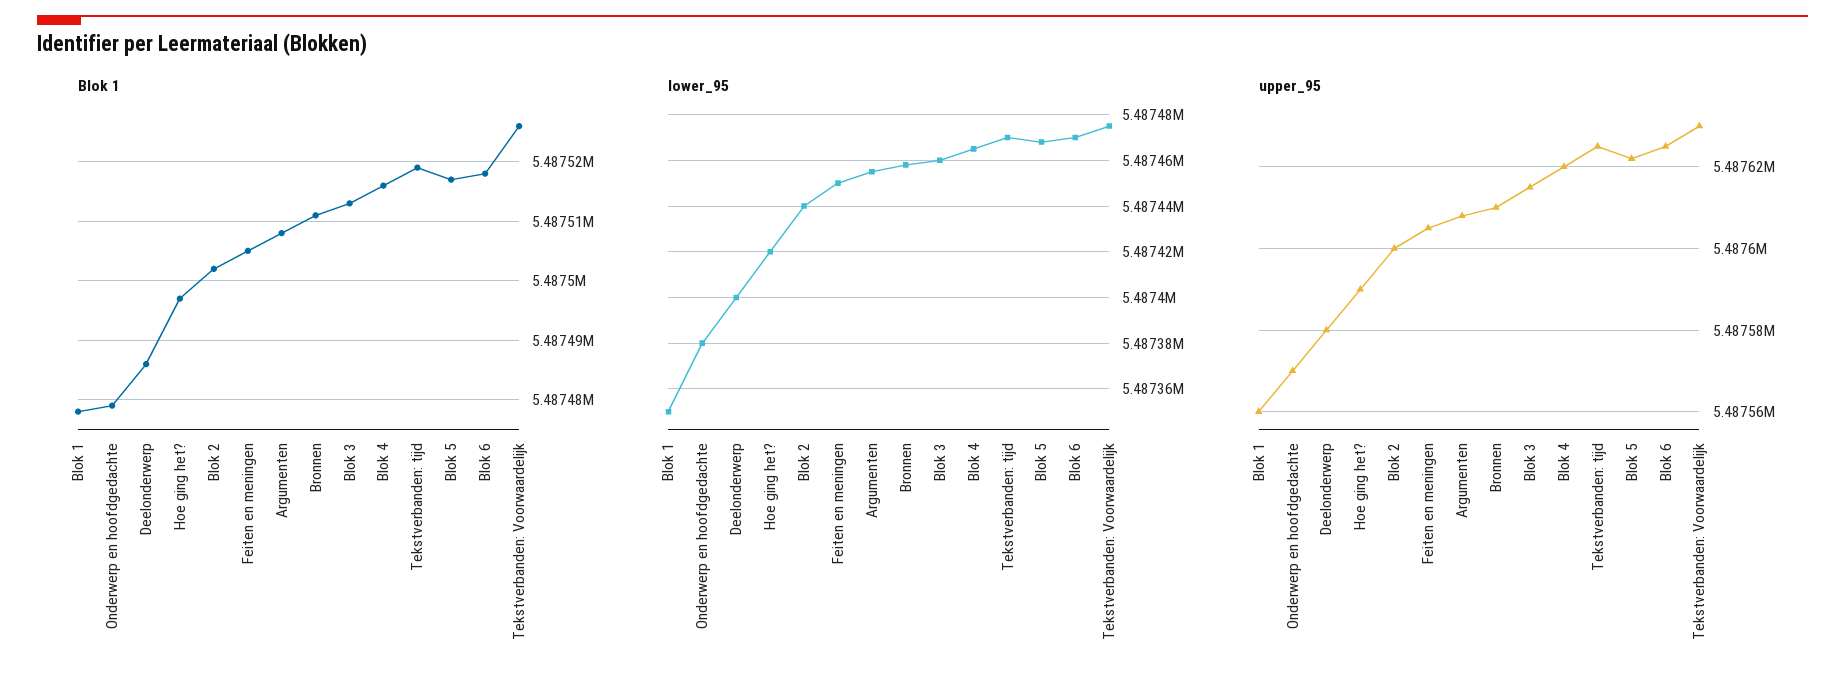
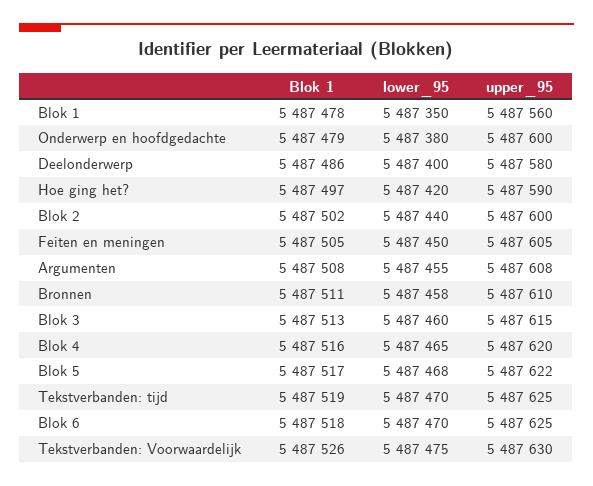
upper_95, Onderwerp en hoofdgedachte: 5487570 -> 5487600

